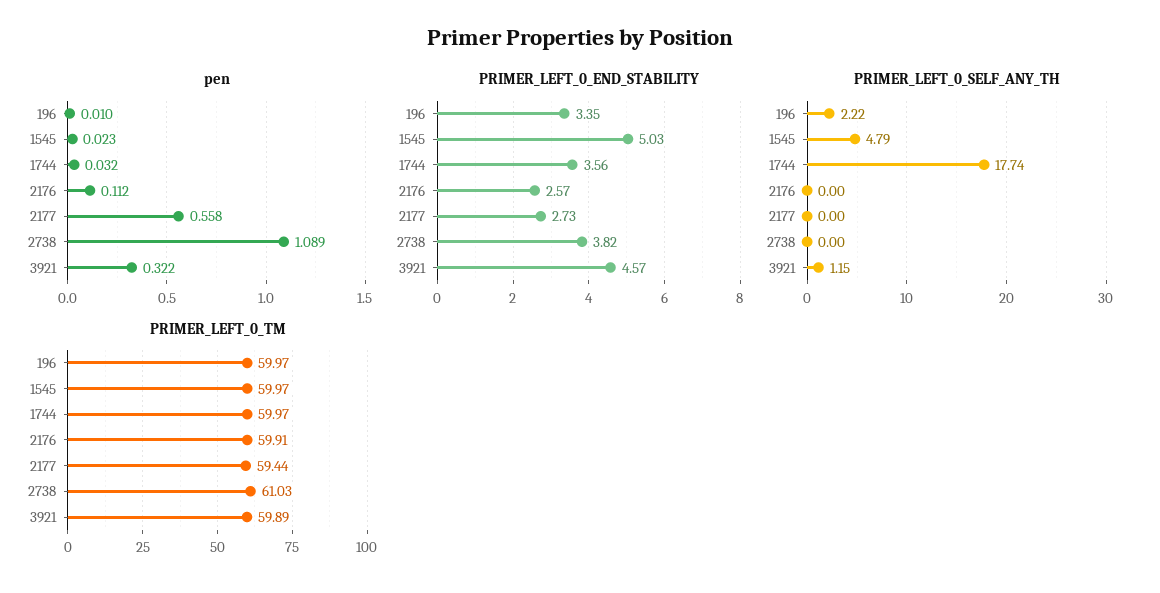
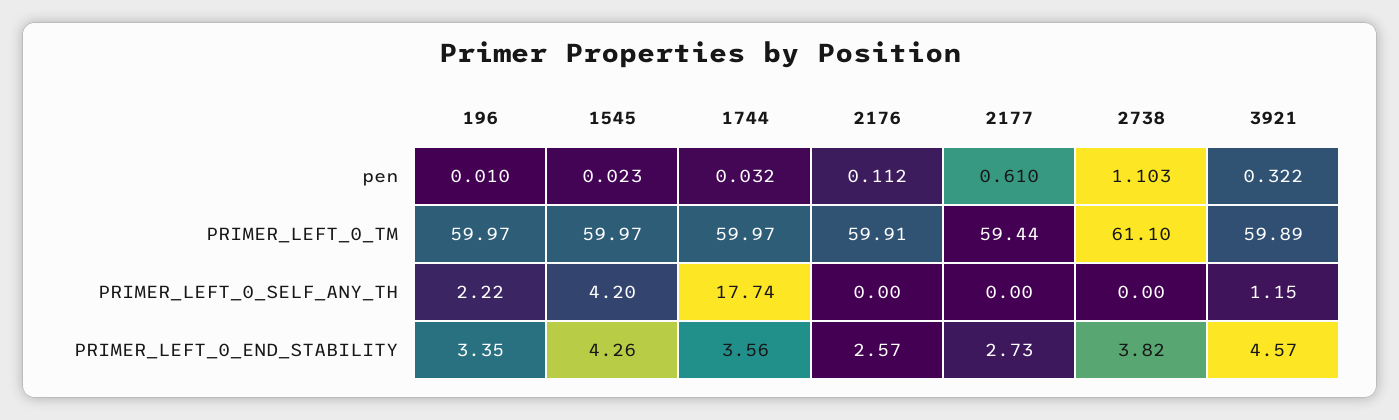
pen, 2177: 0.558 -> 0.61
pen, 2738: 1.089 -> 1.103
PRIMER_LEFT_0_END_STABILITY, 1545: 5.03 -> 4.26
PRIMER_LEFT_0_SELF_ANY_TH, 1545: 4.79 -> 4.2
PRIMER_LEFT_0_TM, 2738: 61.03 -> 61.1

